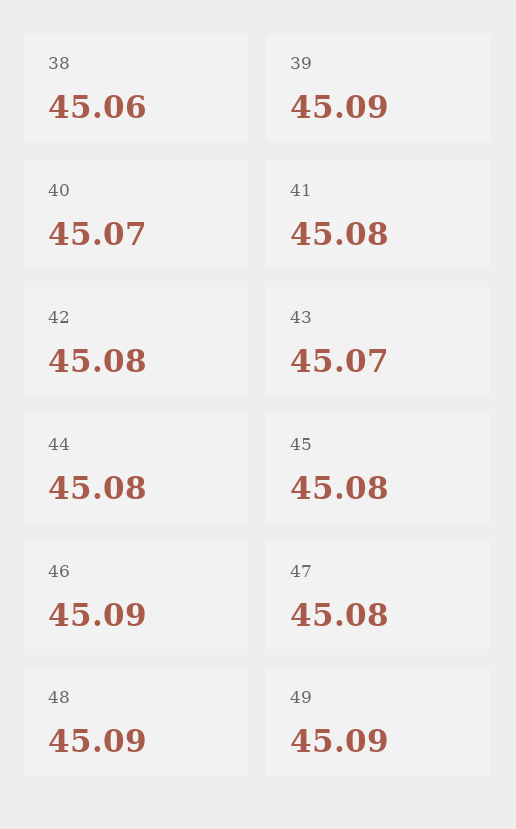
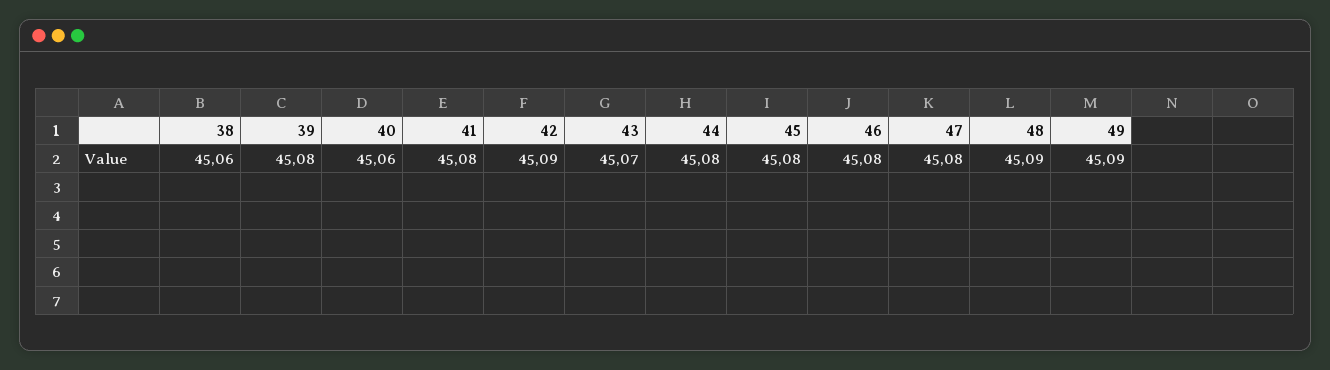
39: 45.09 -> 45.08
40: 45.07 -> 45.06
42: 45.08 -> 45.09
46: 45.09 -> 45.08

